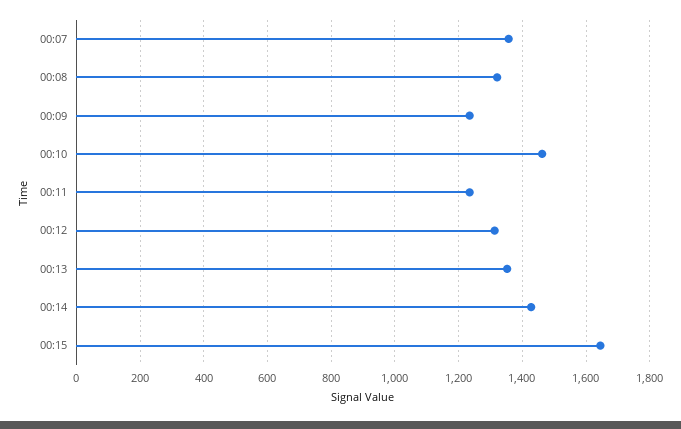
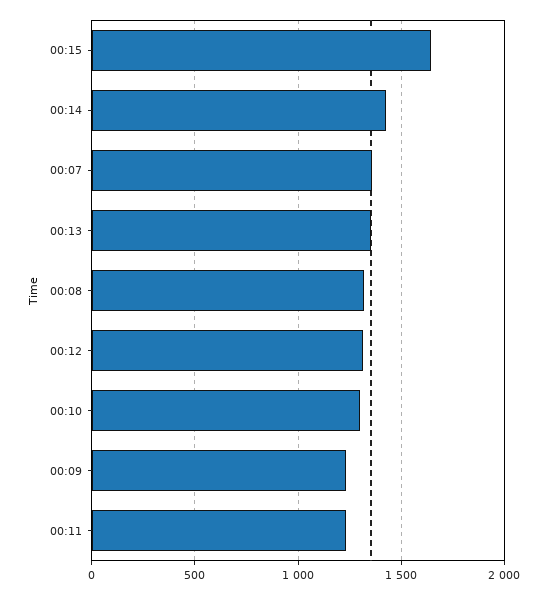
00:10: 1460 -> 1300

